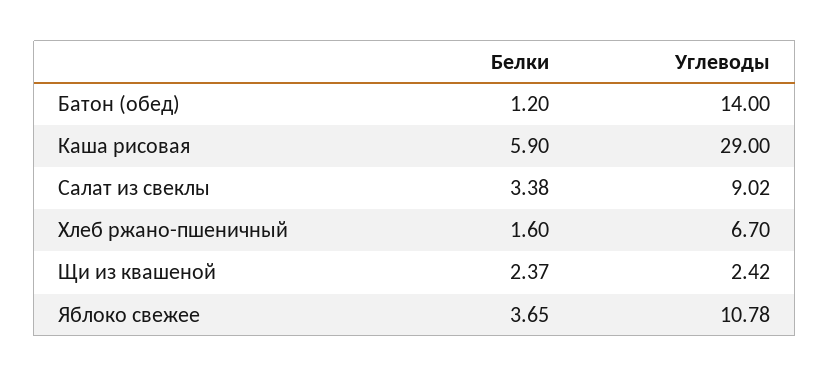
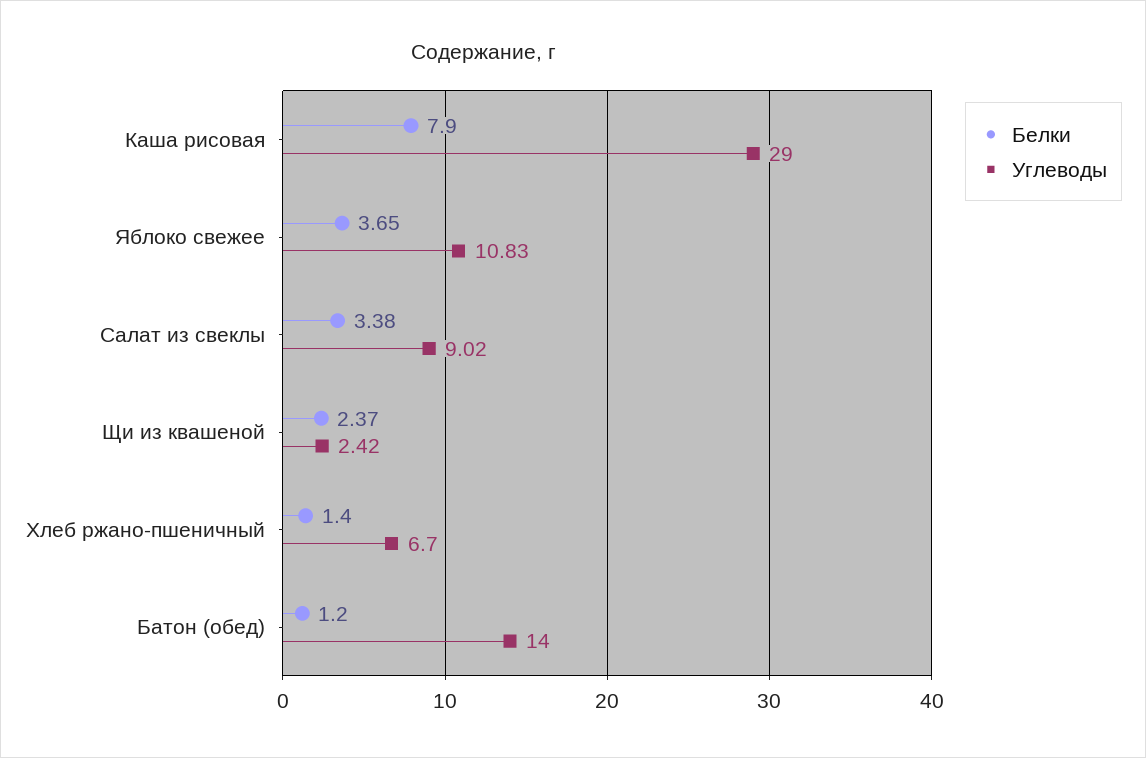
Белки, Каша рисовая: 5.9 -> 7.9
Белки, Хлеб ржано-пшеничный: 1.6 -> 1.4
Углеводы, Яблоко свежее: 10.78 -> 10.83

